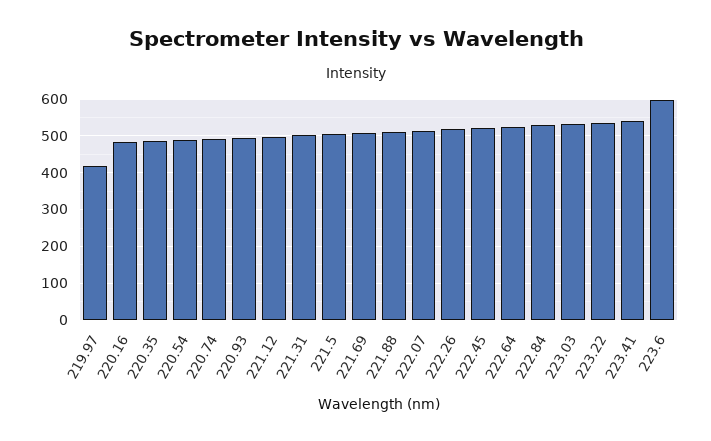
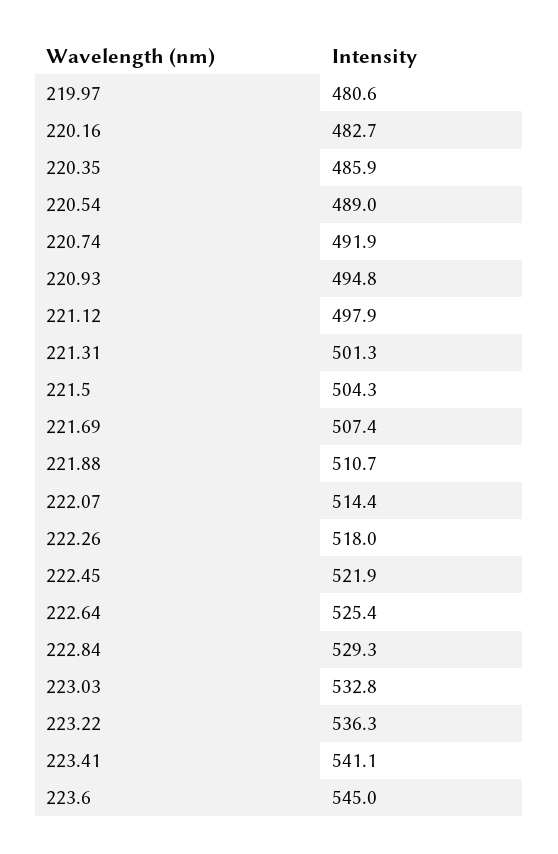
219.97: 420 -> 480.6
223.6: 600 -> 545

